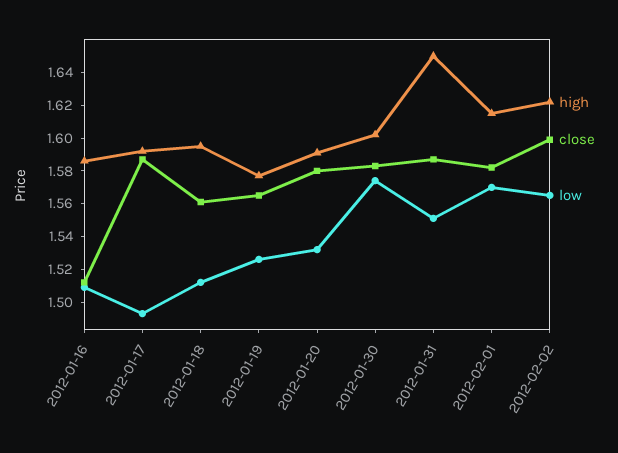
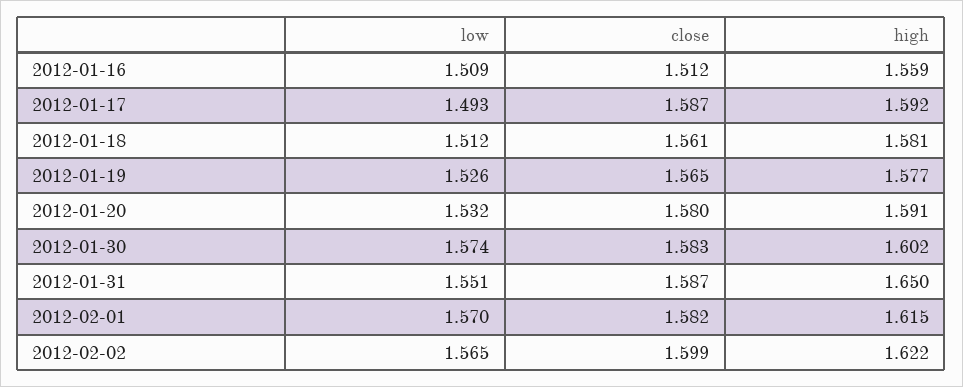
high, 2012-01-16: 1.585 -> 1.559
high, 2012-01-18: 1.595 -> 1.581

